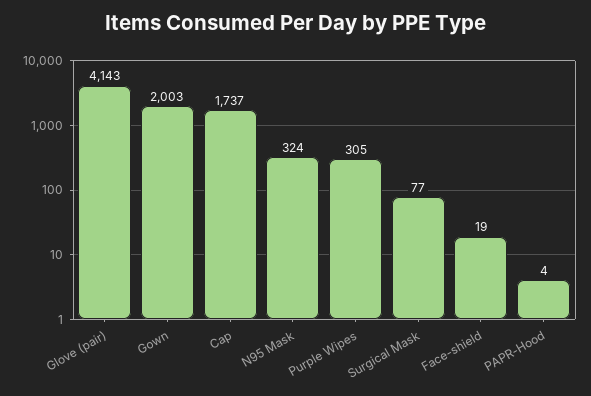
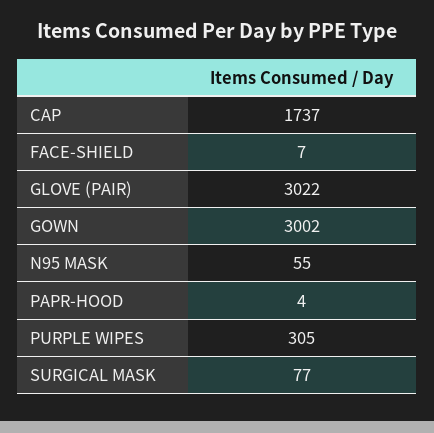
Glove (pair): 4143 -> 3022
Gown: 2003 -> 3002
N95 Mask: 324 -> 55
Face-shield: 19 -> 7

